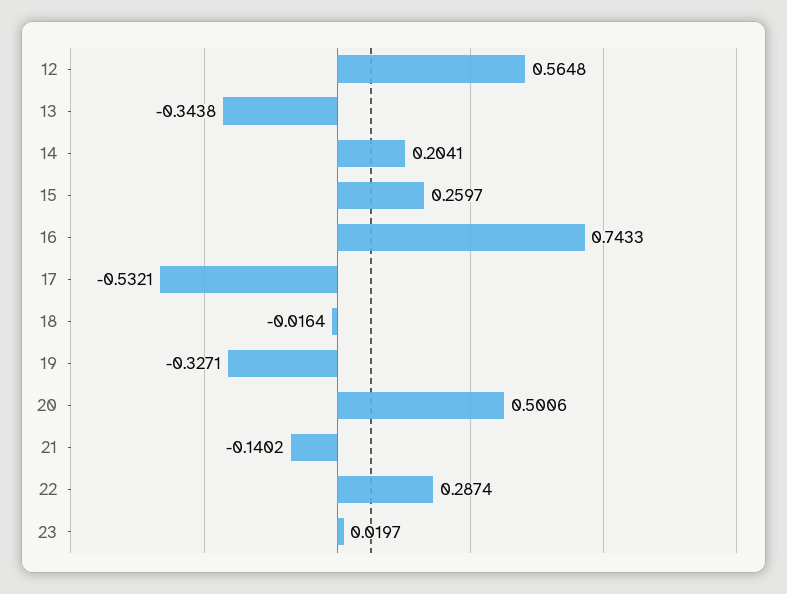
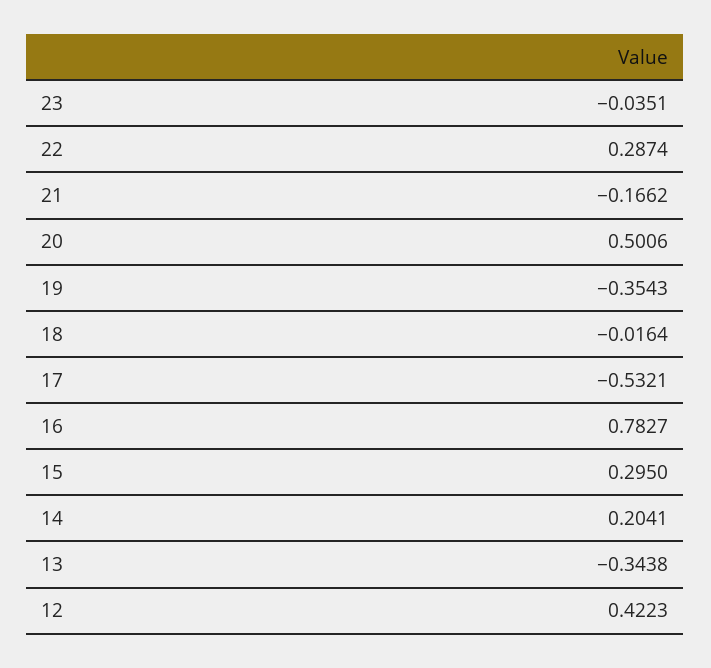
12: 0.5648 -> 0.4223
15: 0.2597 -> 0.295
16: 0.7433 -> 0.7827
19: -0.3271 -> -0.3543
21: -0.1402 -> -0.1662
23: 0.0197 -> -0.0351

